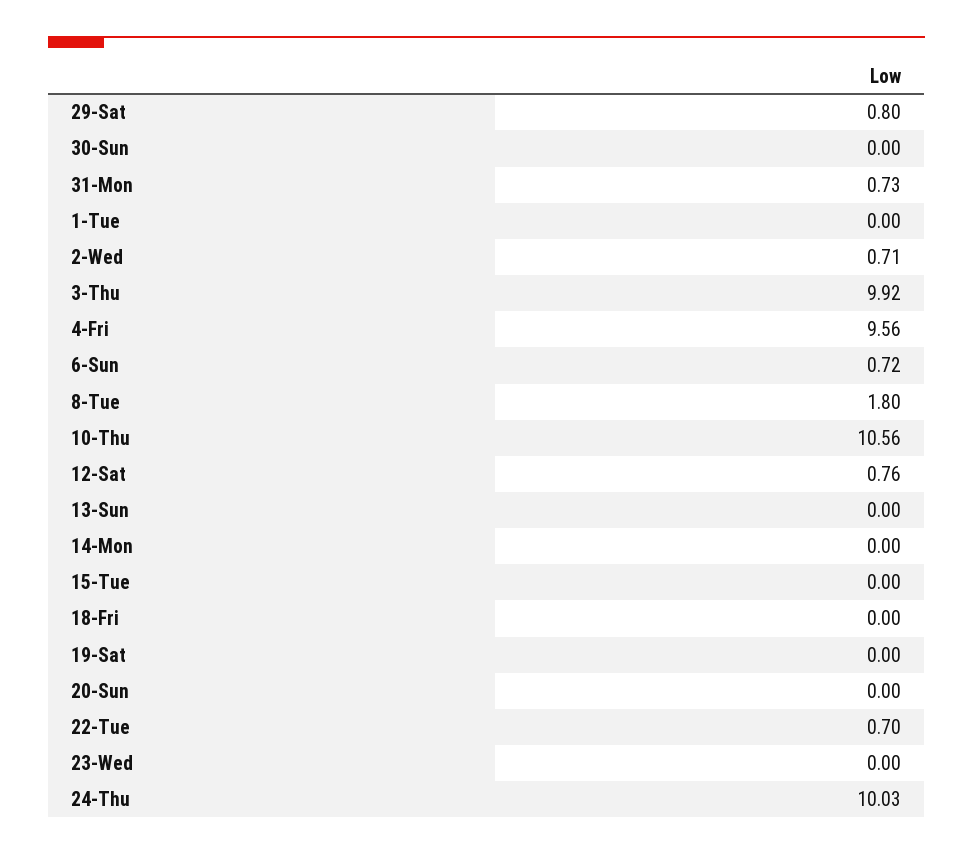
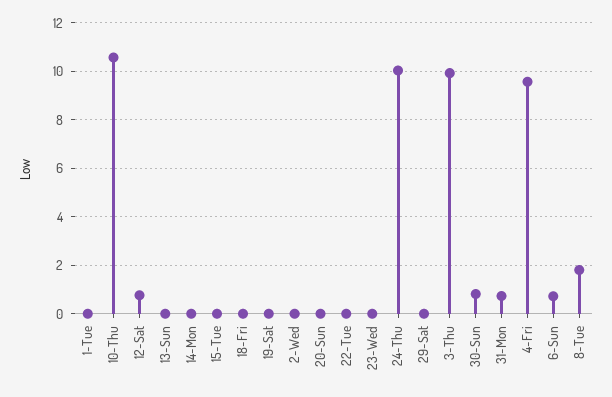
29-Sat: 0.8 -> 0
30-Sun: 0 -> 0.75
2-Wed: 0.71 -> 0
22-Tue: 0.7 -> 0

